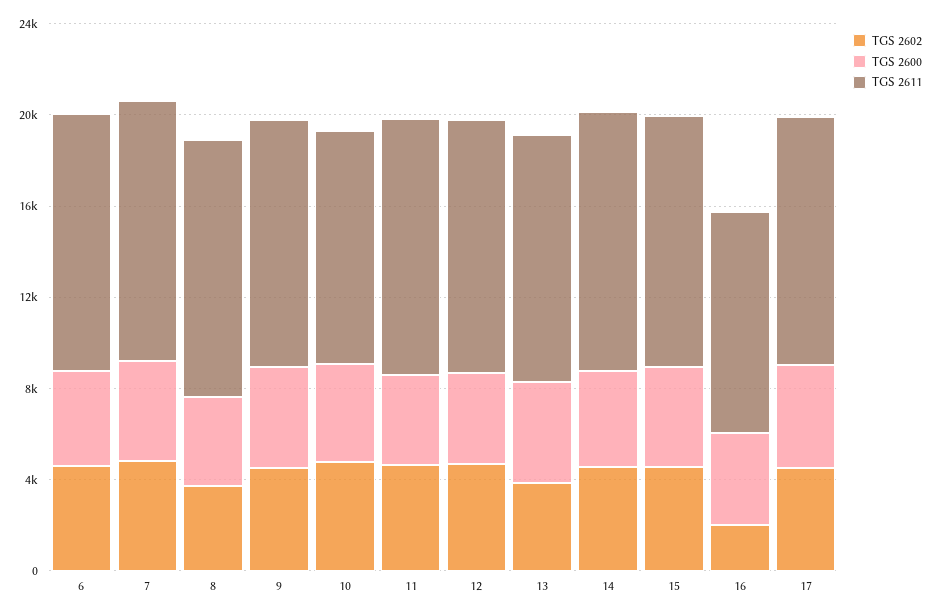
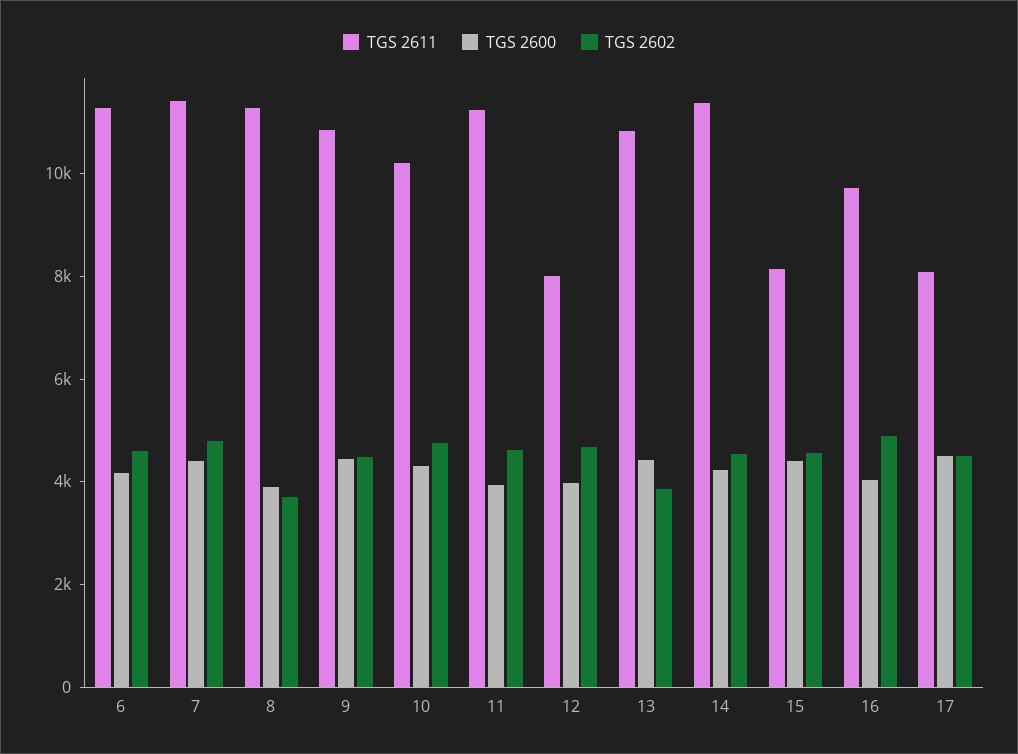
TGS 2611, 12: 11000 -> 8000
TGS 2611, 15: 11000 -> 8000
TGS 2602, 16: 2000 -> 5000
TGS 2611, 17: 11000 -> 8000

